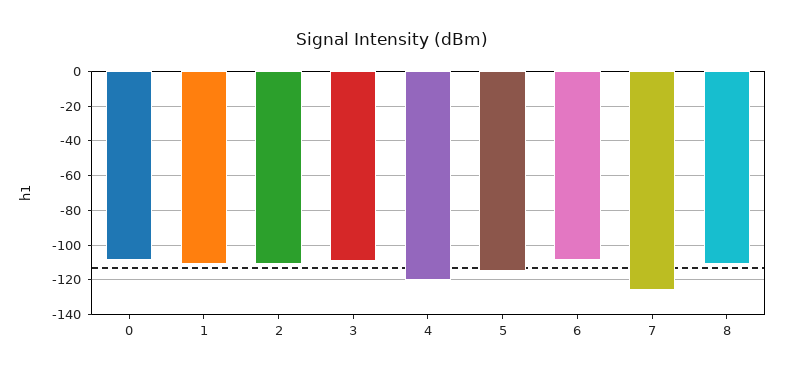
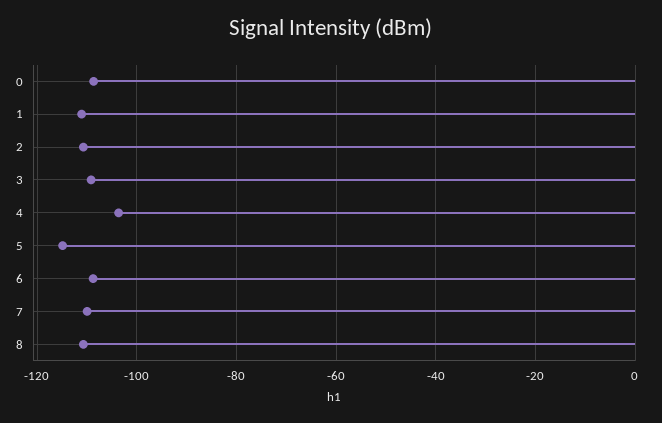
4: -120 -> -104
7: -125 -> -110

